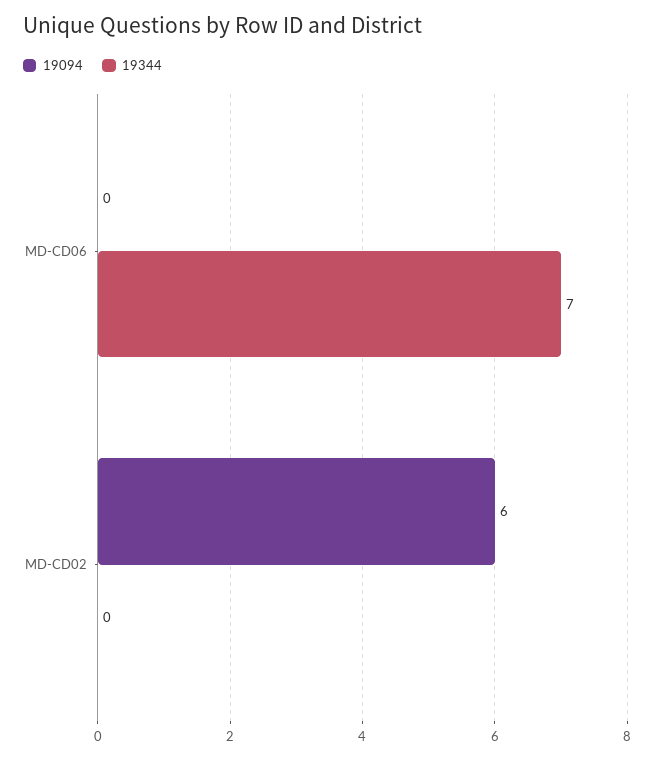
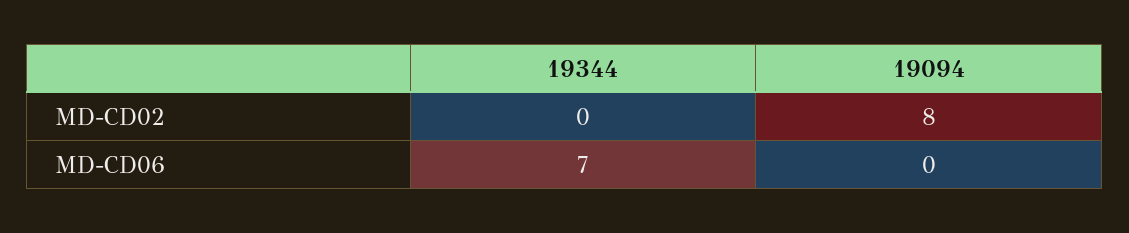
19094, MD-CD02: 6 -> 8

